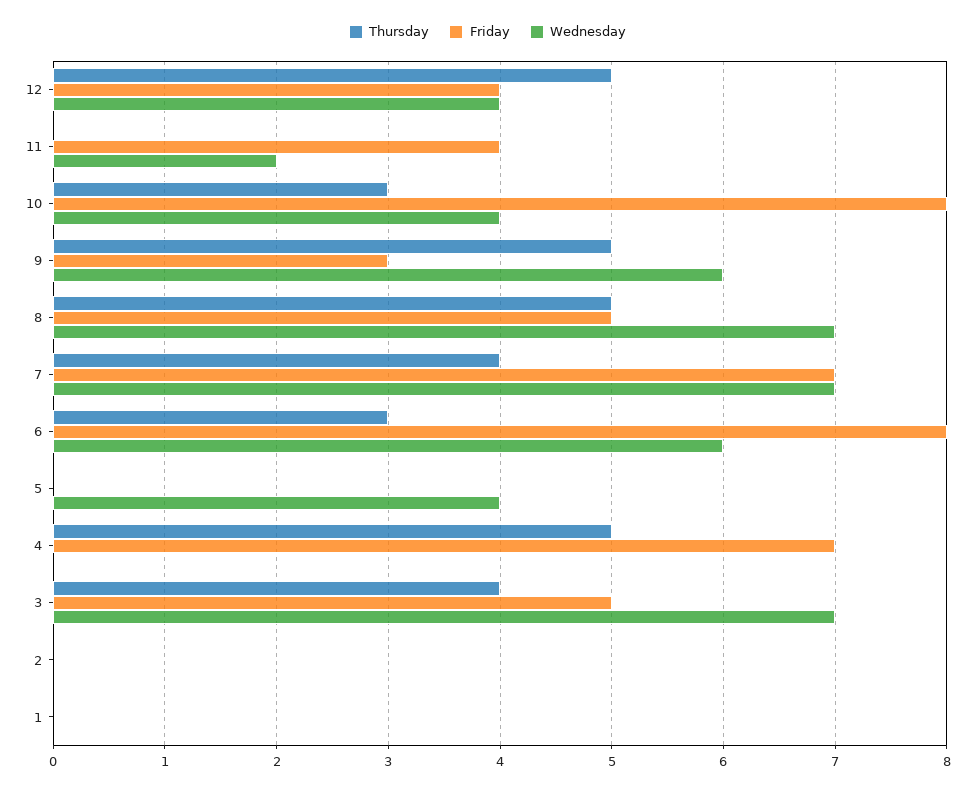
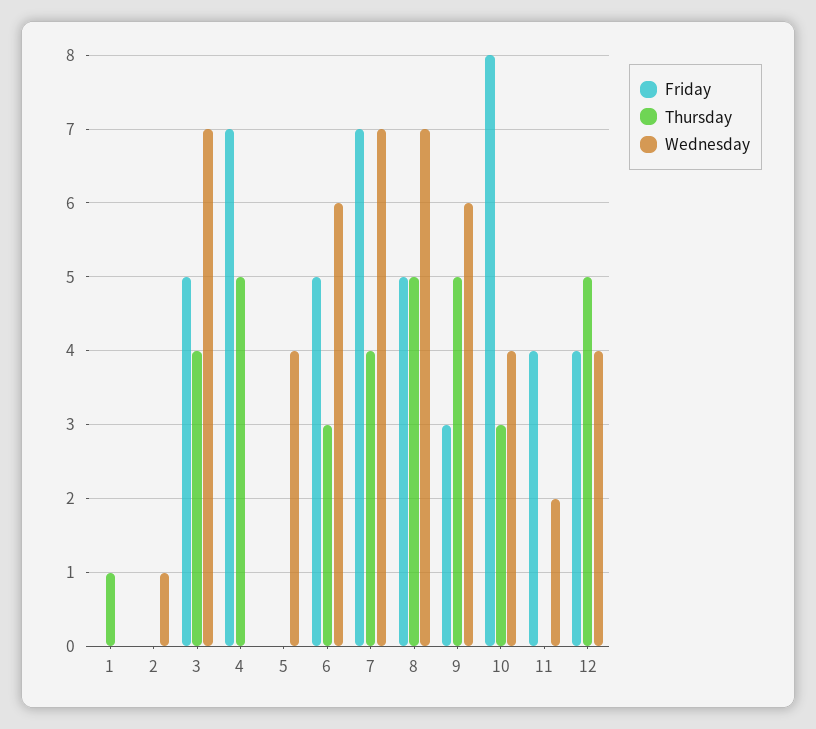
Friday, 6: 8 -> 5
Wednesday, 2: 0 -> 1
Thursday, 1: 0 -> 1

